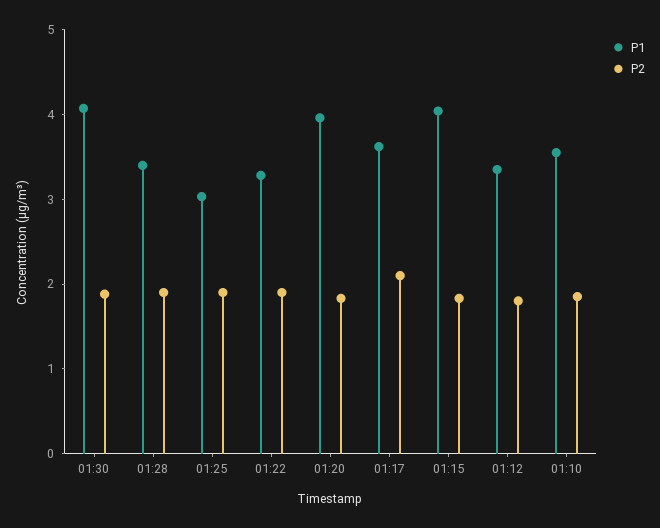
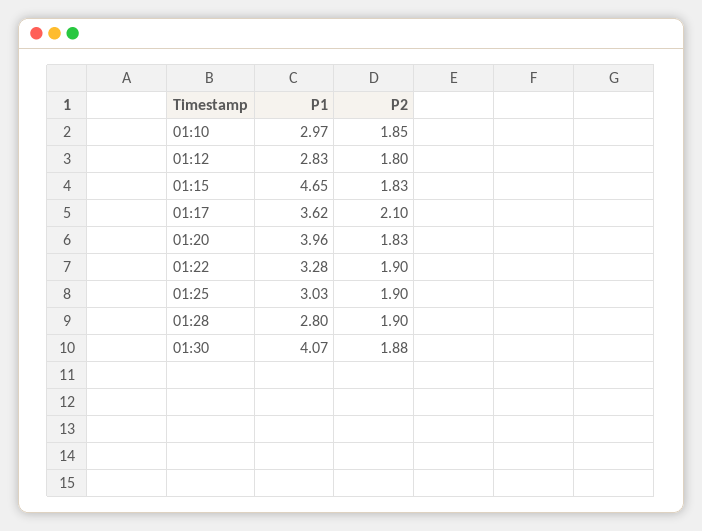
P1, 01:28: 3.4 -> 2.8
P1, 01:15: 4 -> 4.65
P1, 01:12: 3.4 -> 2.83
P1, 01:10: 3.6 -> 2.97

